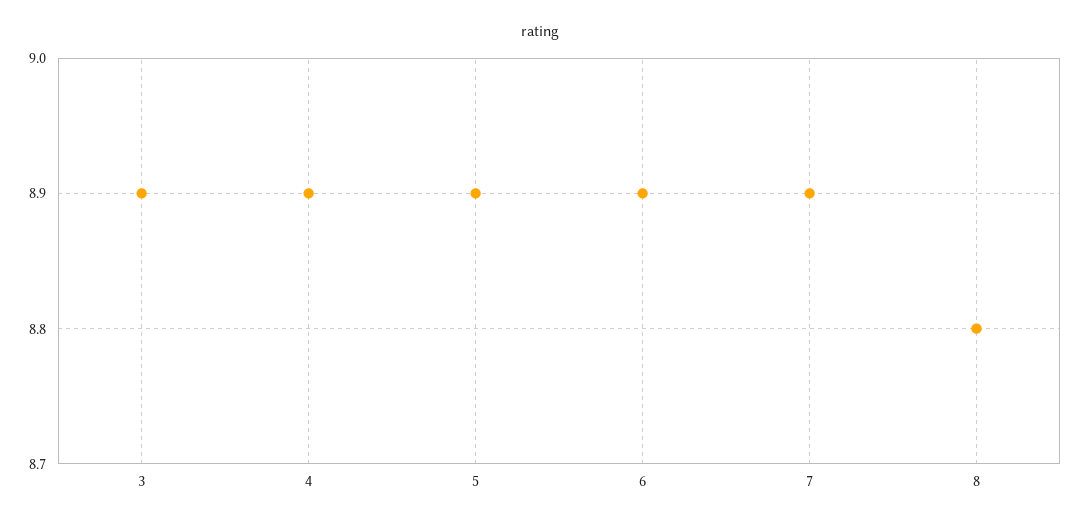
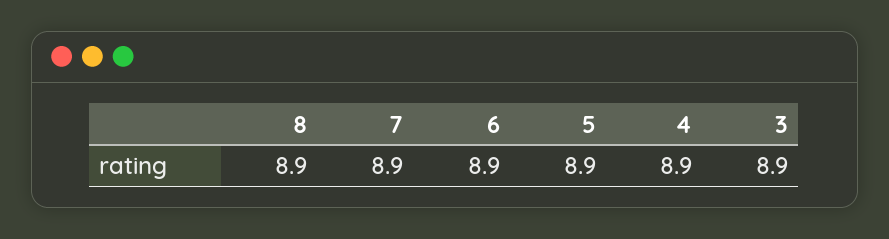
8: 8.8 -> 8.9

